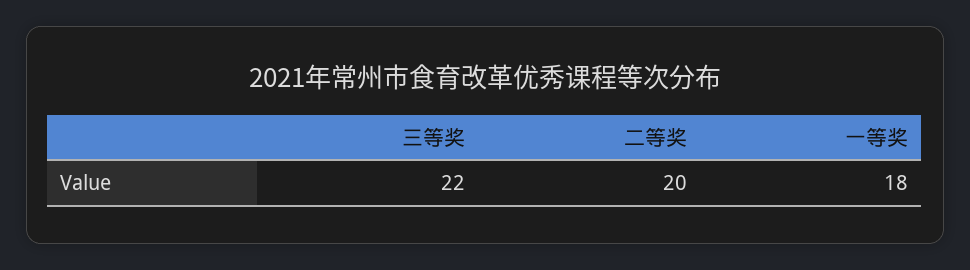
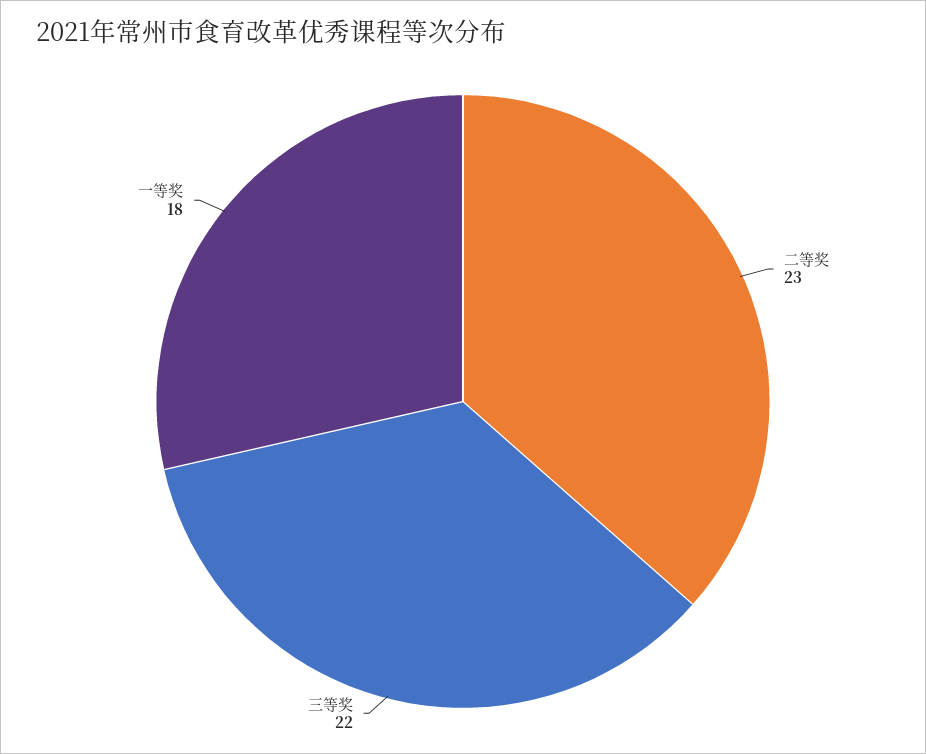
二等奖: 20 -> 23

